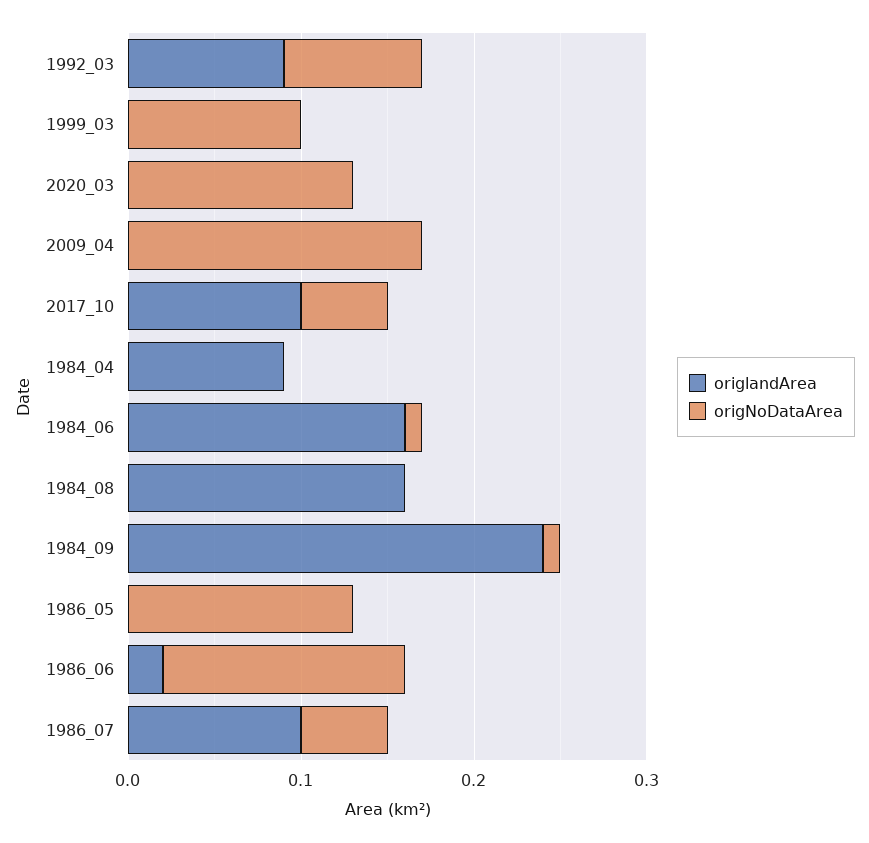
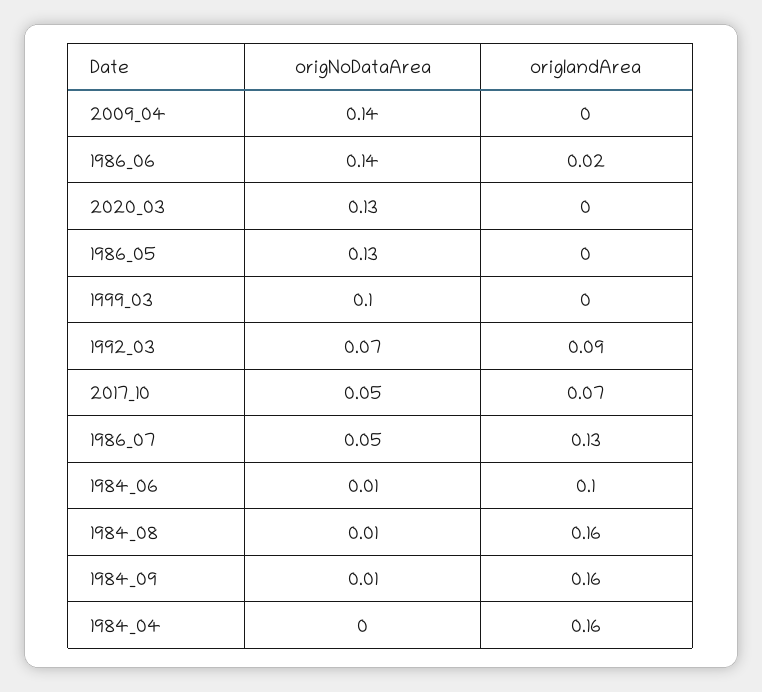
origNoDataArea, 1992_03: 0.08 -> 0.07
origNoDataArea, 2009_04: 0.17 -> 0.14
origlandArea, 2017_10: 0.1 -> 0.07
origlandArea, 1984_04: 0.09 -> 0.16
origlandArea, 1984_06: 0.16 -> 0.1
origNoDataArea, 1984_08: 0 -> 0.01
origlandArea, 1984_09: 0.24 -> 0.16
origlandArea, 1986_07: 0.1 -> 0.13

